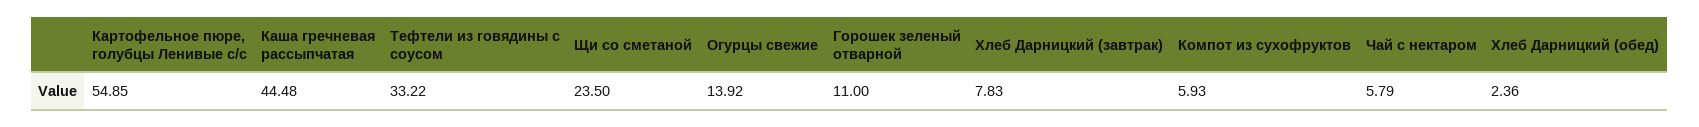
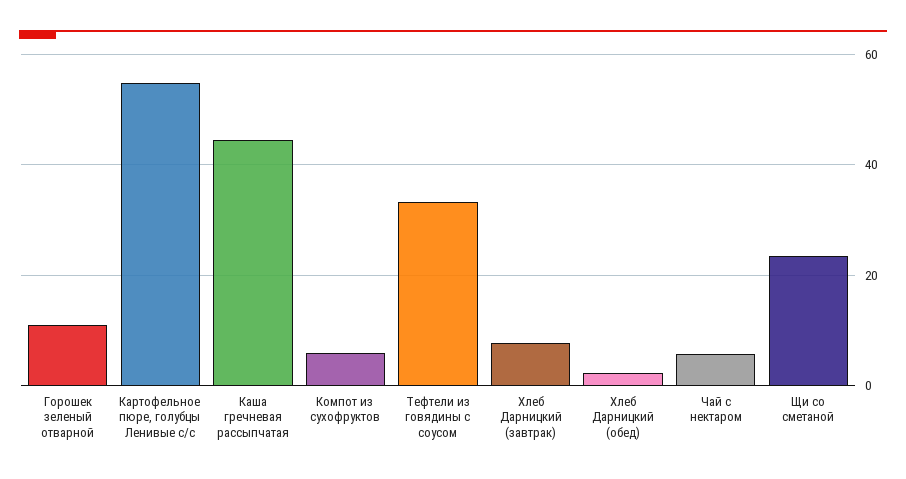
Огурцы свежие: 13.92 -> none

